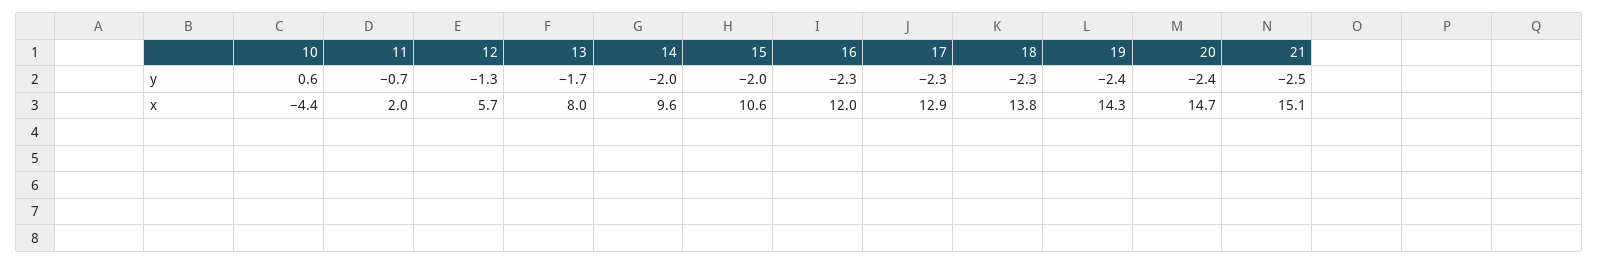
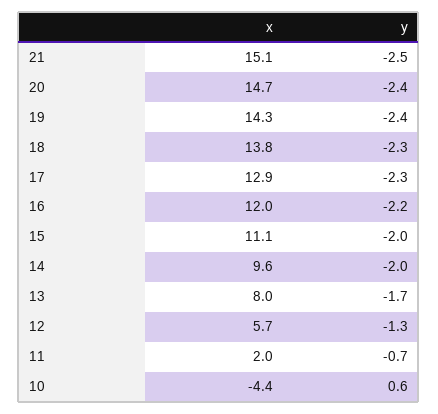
16, y: -2.3 -> -2.2
15, x: 10.6 -> 11.1

